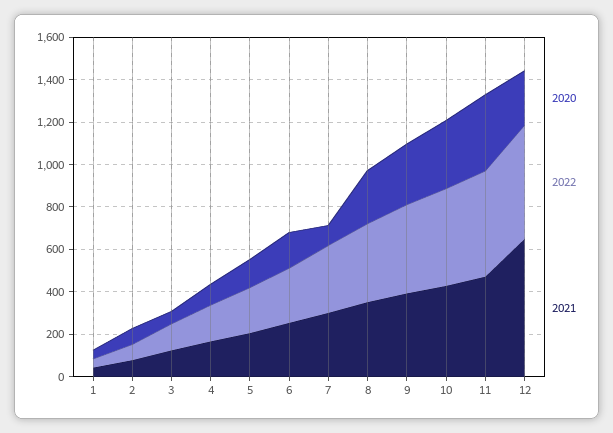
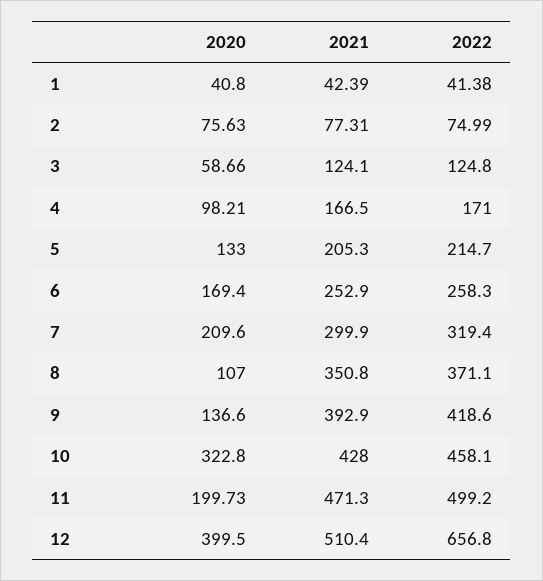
2020, 7: 100 -> 209.6
2020, 8: 250 -> 107
2020, 9: 300 -> 136.6
2020, 11: 350 -> 199.73
2020, 12: 250 -> 399.5
2022, 12: 550 -> 656.8
2021, 12: 650 -> 510.4

